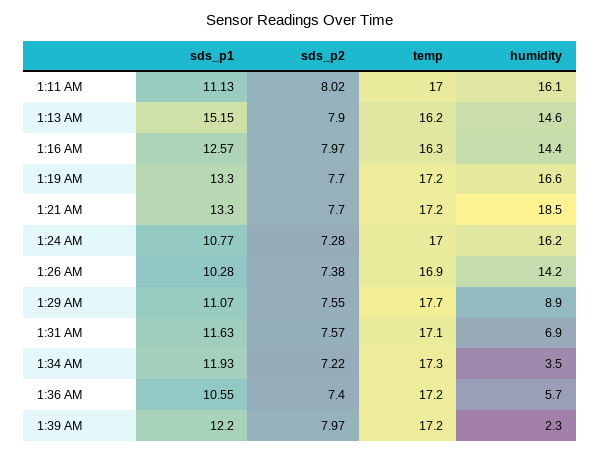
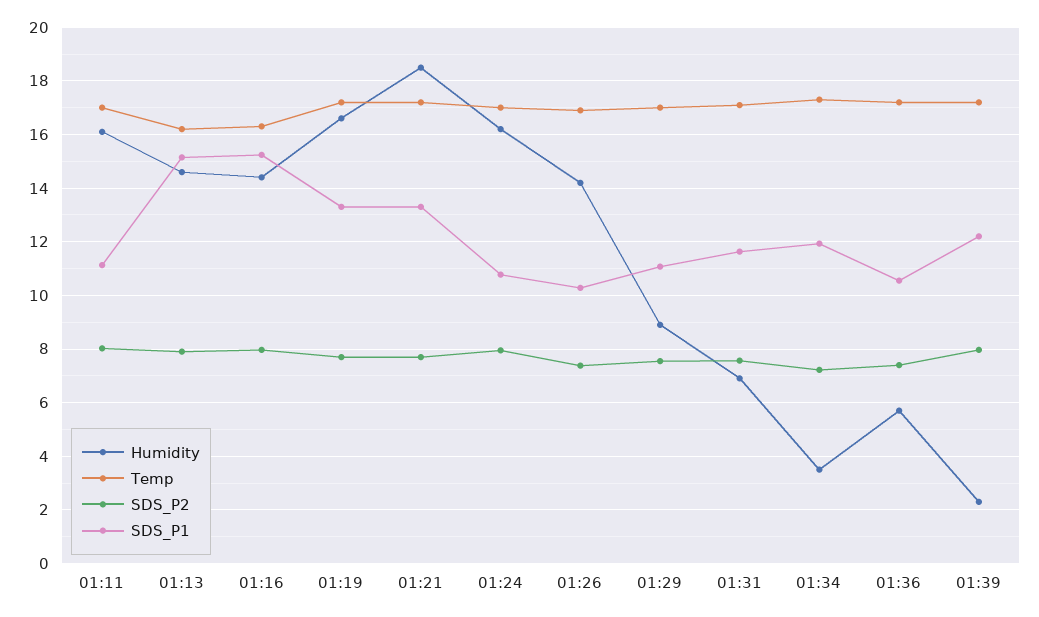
sds_p1, 1:16 AM: 12.57 -> 15.25
sds_p2, 1:24 AM: 7.28 -> 8
temp, 1:29 AM: 17.7 -> 17

